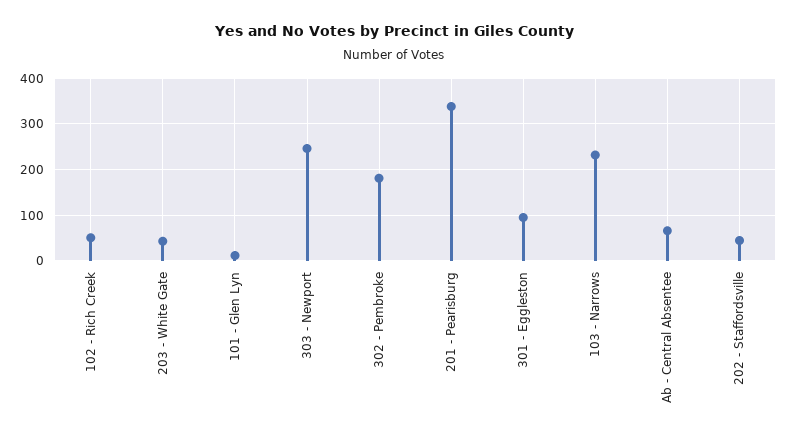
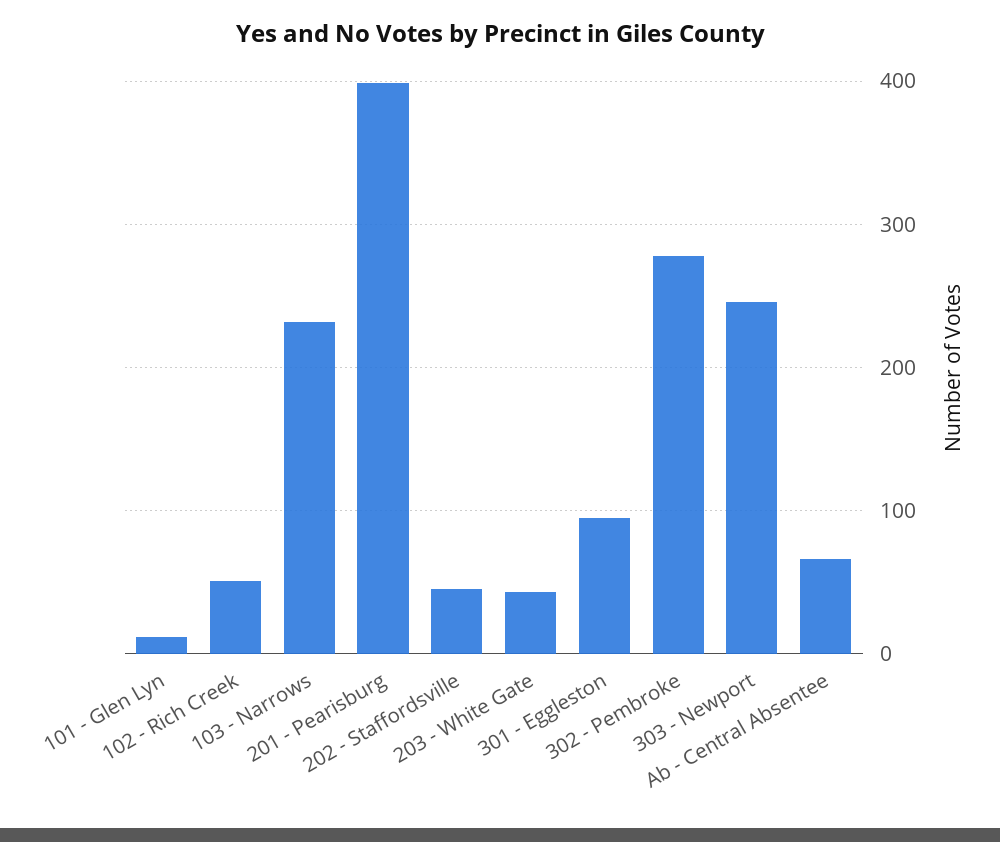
302 - Pembroke: 180 -> 280
201 - Pearisburg: 340 -> 400

